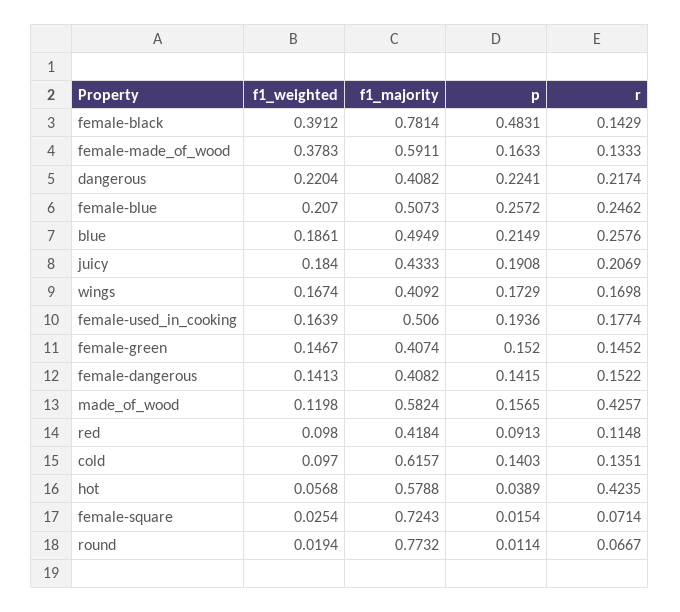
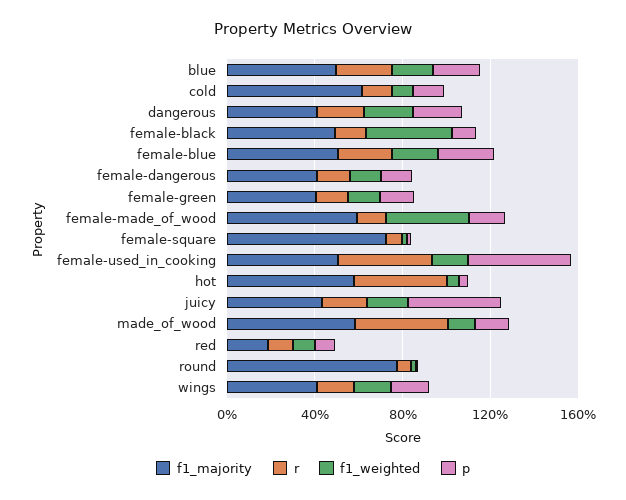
f1_majority, female-black: 0.7814 -> 0.5
p, female-black: 0.4831 -> 0.1
p, juicy: 0.1908 -> 0.4
p, female-used_in_cooking: 0.1936 -> 0.5
r, female-used_in_cooking: 0.1774 -> 0.4
f1_majority, red: 0.4184 -> 0.2

